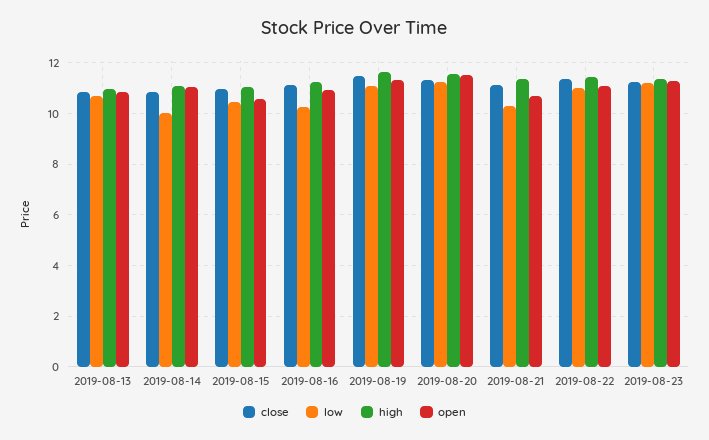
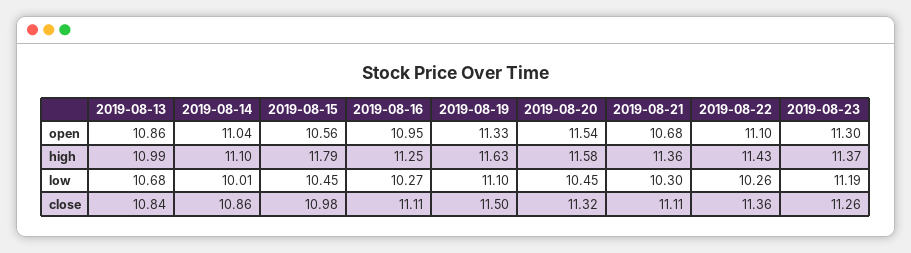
high, 2019-08-15: 11 -> 11.79
low, 2019-08-20: 11.25 -> 10.45
low, 2019-08-22: 11 -> 10.26

